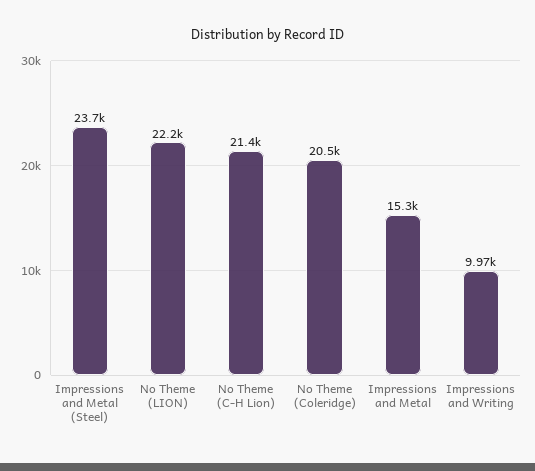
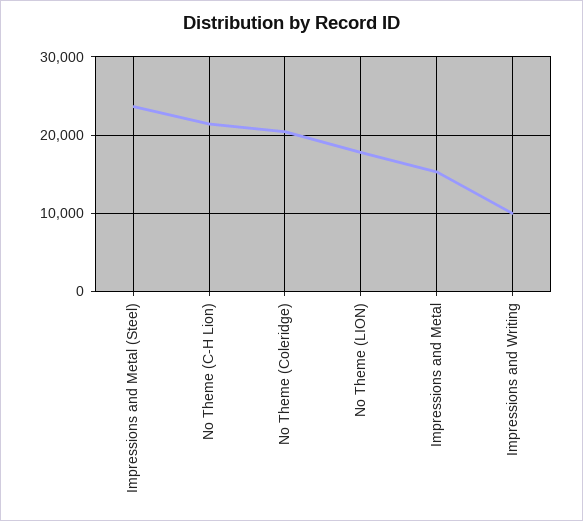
No Theme (LION): 22200 -> 18000

